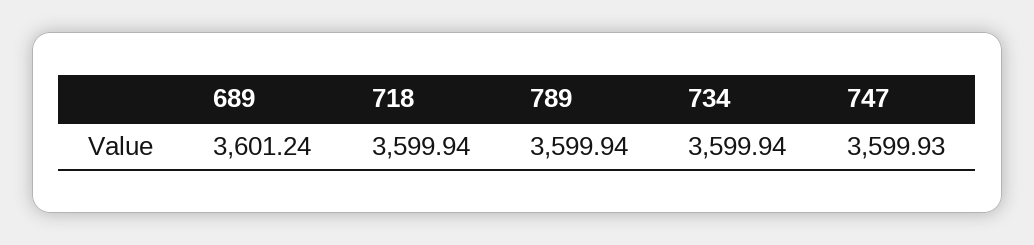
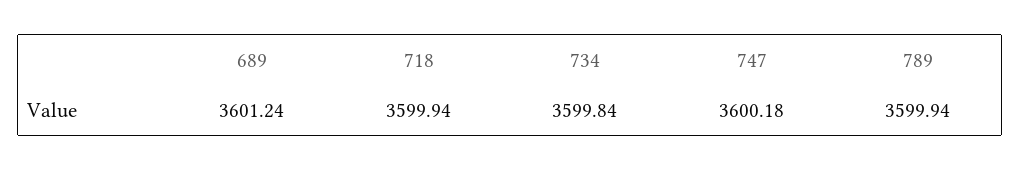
734: 3599.94 -> 3599.84
747: 3599.93 -> 3600.18

